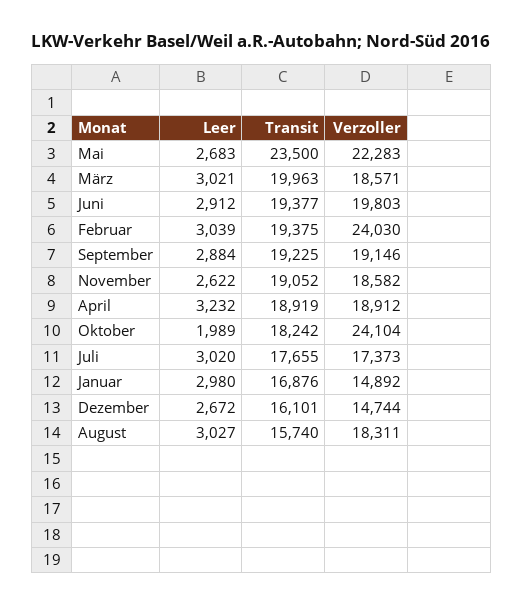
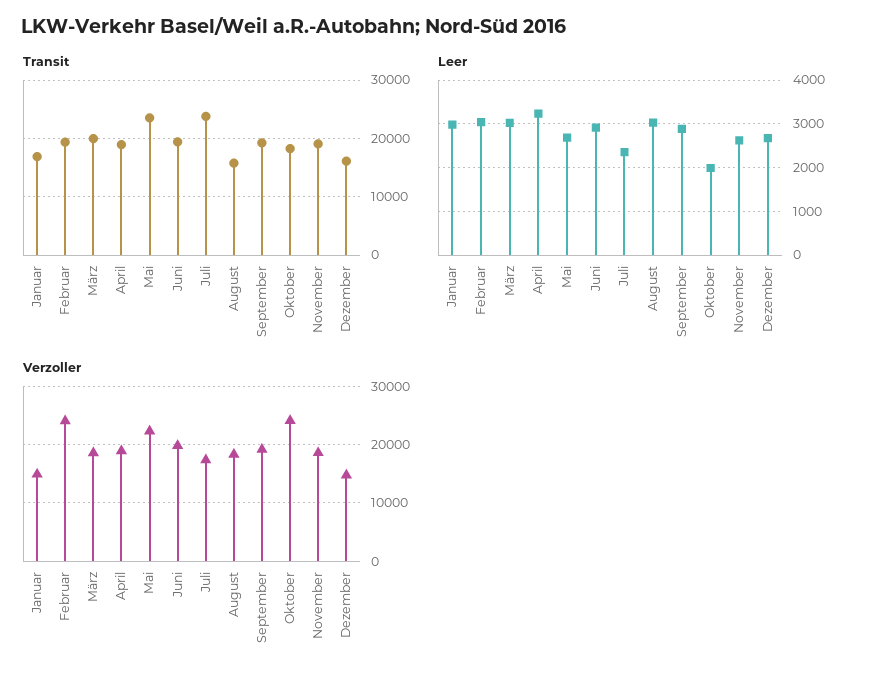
Leer, Juli: 3020 -> 2400
Transit, Juli: 17655 -> 24000

